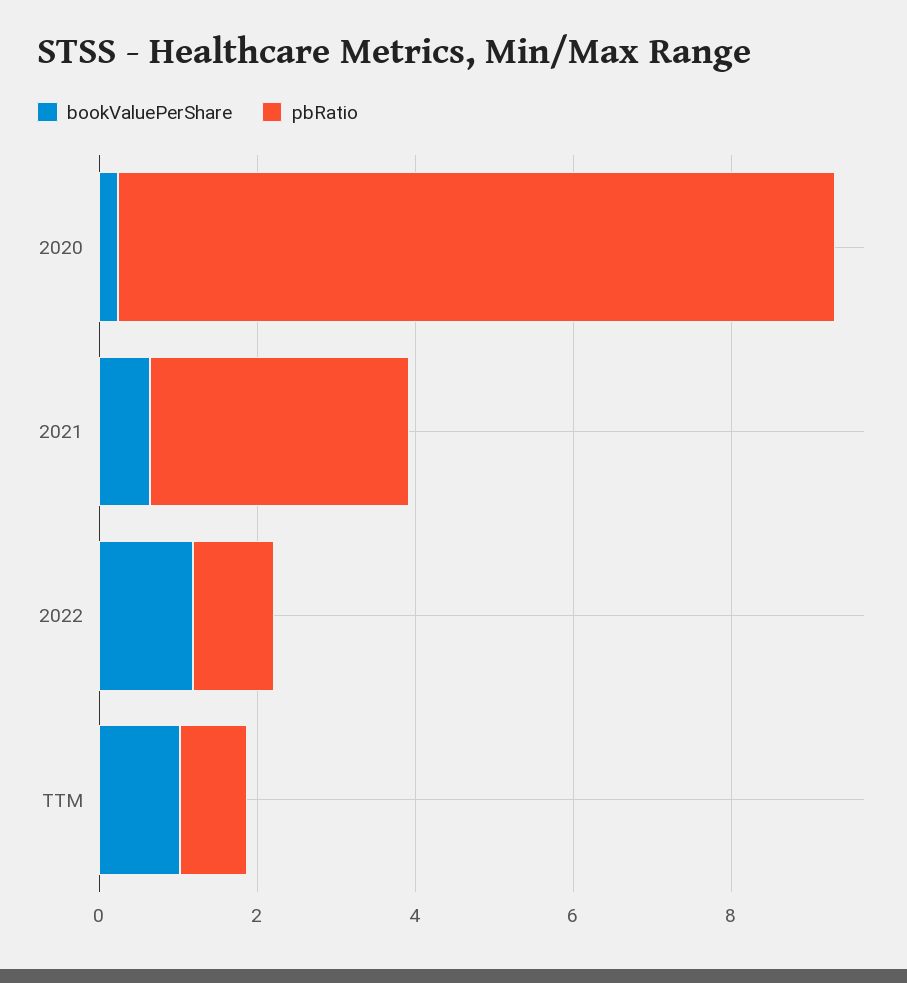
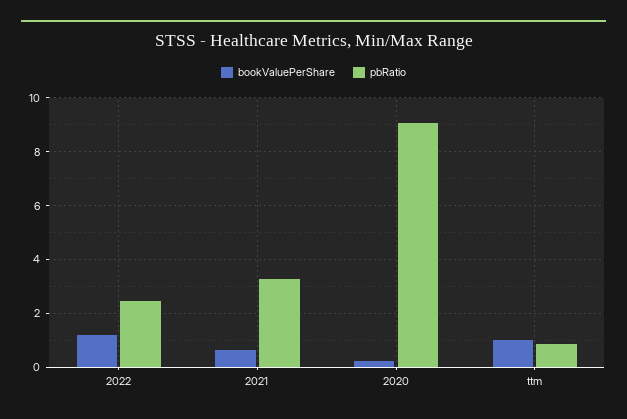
pbRatio, 2022: 1 -> 2.5

